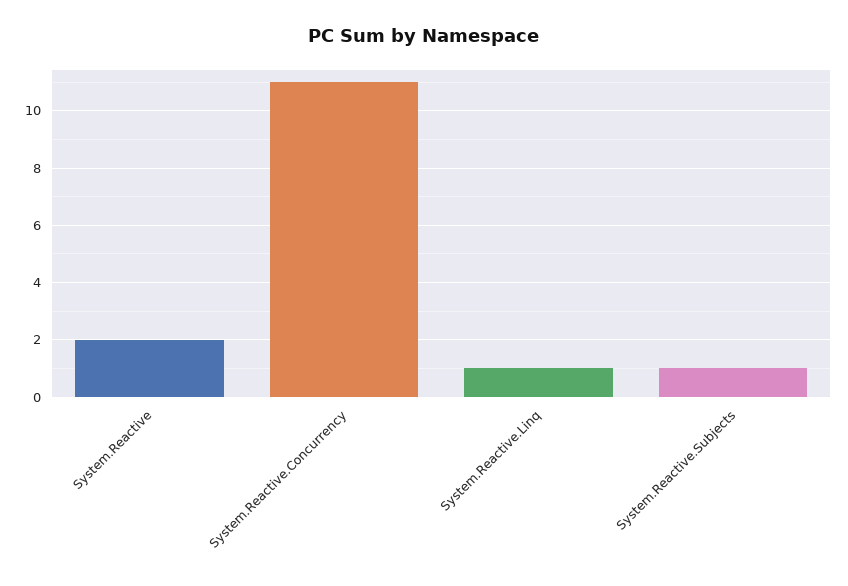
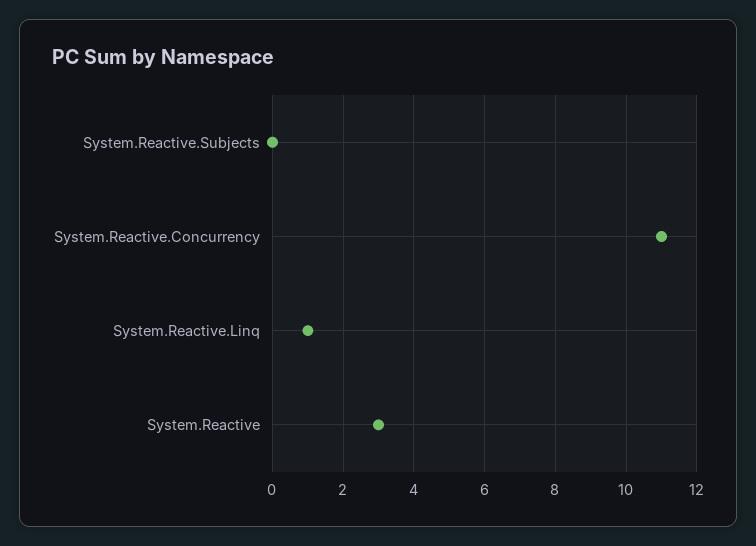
System.Reactive: 2 -> 3
System.Reactive.Subjects: 1 -> 0

